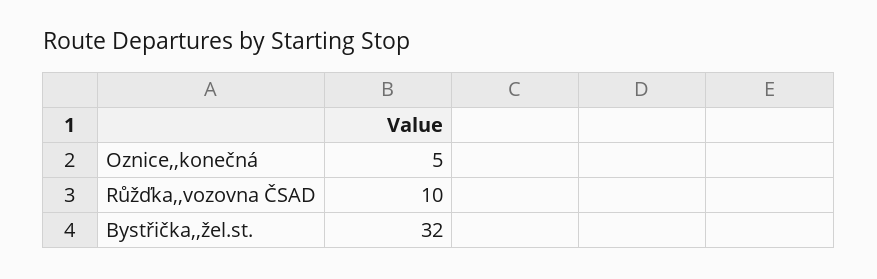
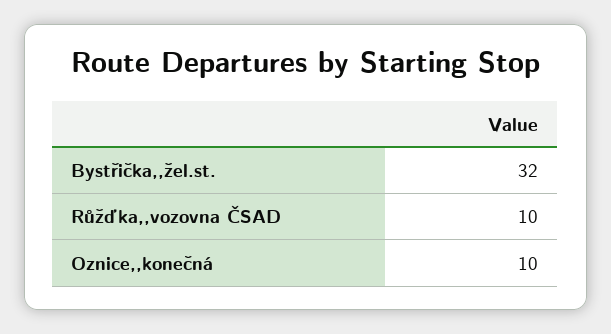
Oznice,,konečná: 5 -> 10

